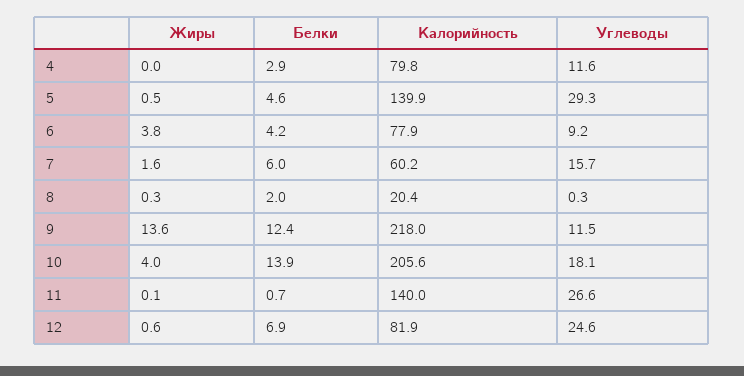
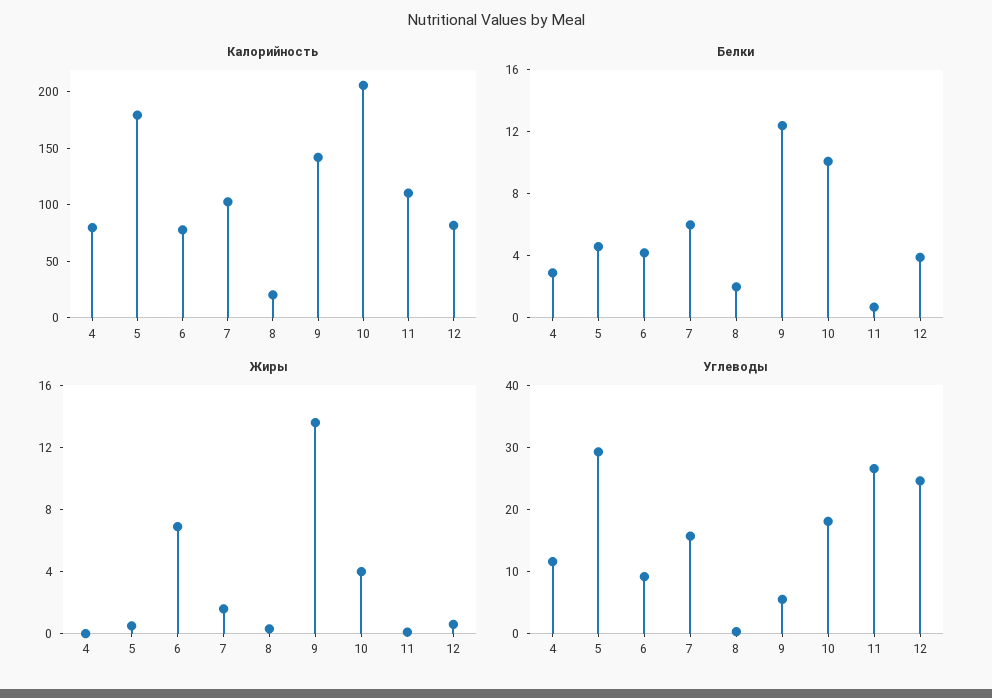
Калорийность, 5: 139.9 -> 180
Жиры, 6: 3.8 -> 7
Калорийность, 7: 60.2 -> 100
Калорийность, 9: 218 -> 140
Углеводы, 9: 11.5 -> 6
Белки, 10: 13.9 -> 10
Калорийность, 11: 140 -> 110
Белки, 12: 6.9 -> 4

